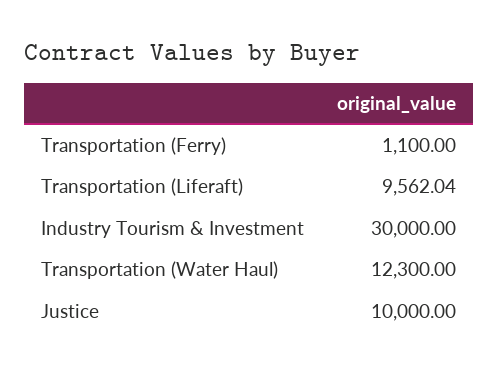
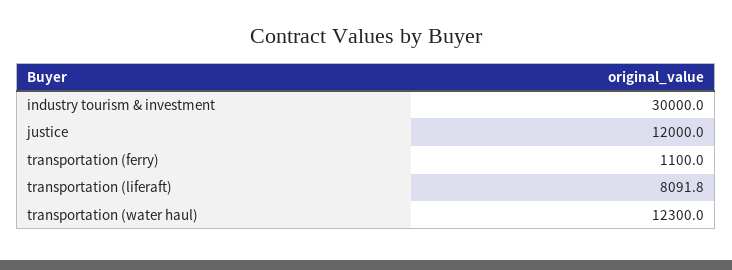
Transportation (Liferaft): 9562.04 -> 8091.8
Justice: 10000 -> 12000

